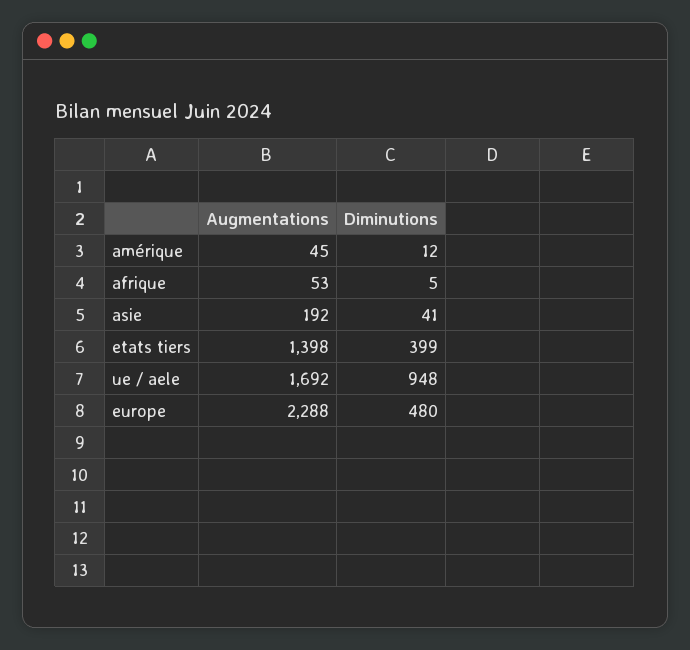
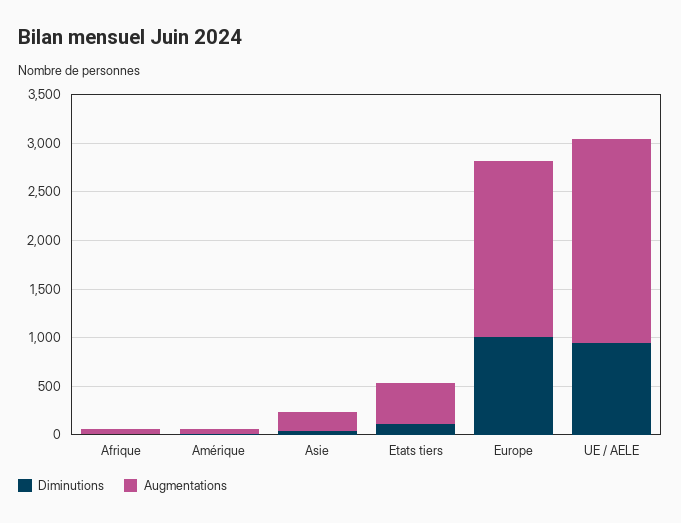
Augmentations, etats tiers: 1398 -> 400
Diminutions, etats tiers: 399 -> 100
Augmentations, ue / aele: 1692 -> 2100
Augmentations, europe: 2288 -> 1800
Diminutions, europe: 480 -> 1000

